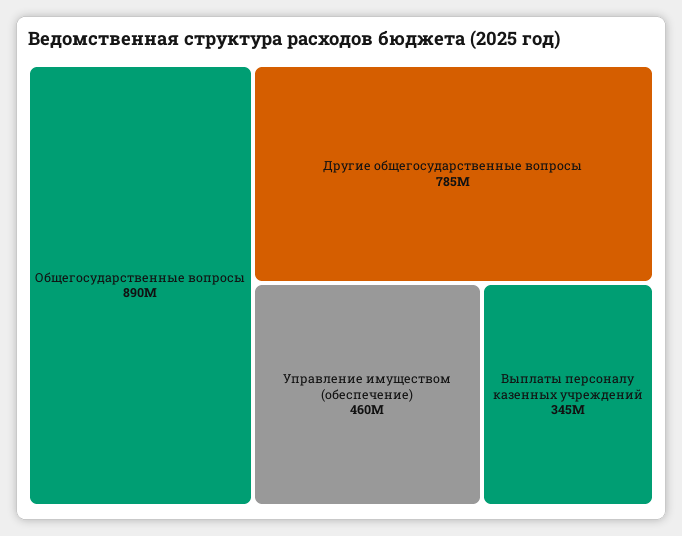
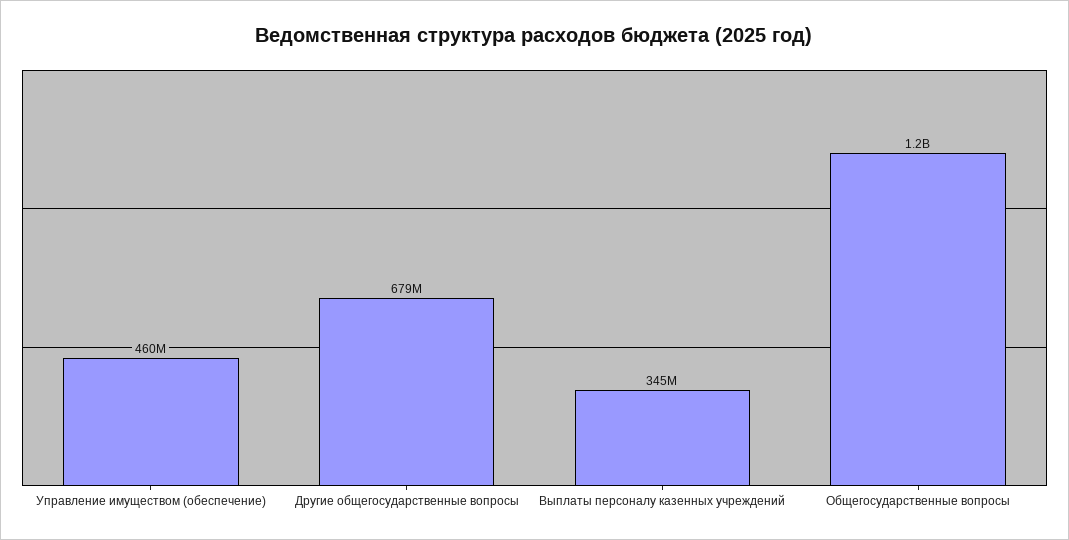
Общегосударственные вопросы: 890000000 -> 1200000000
Другие общегосударственные вопросы: 785000000 -> 679000000

